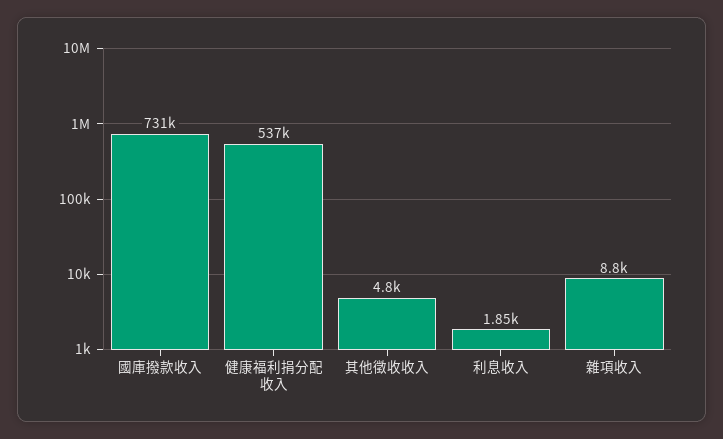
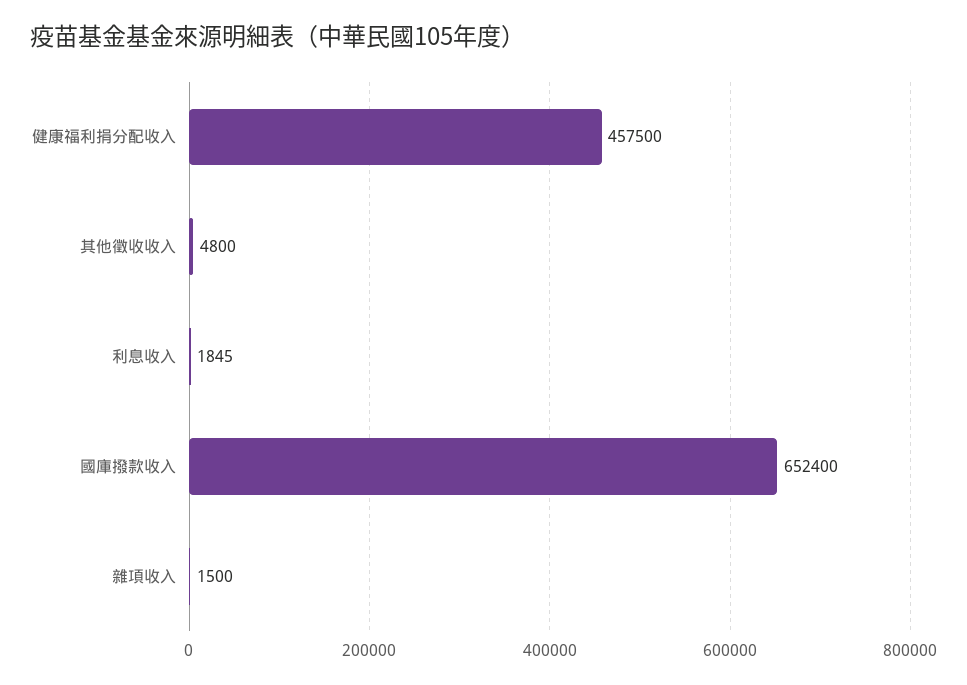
國庫撥款收入: 731000 -> 652400
健康福利捐分配收入: 537000 -> 457500
雜項收入: 8800 -> 1500

